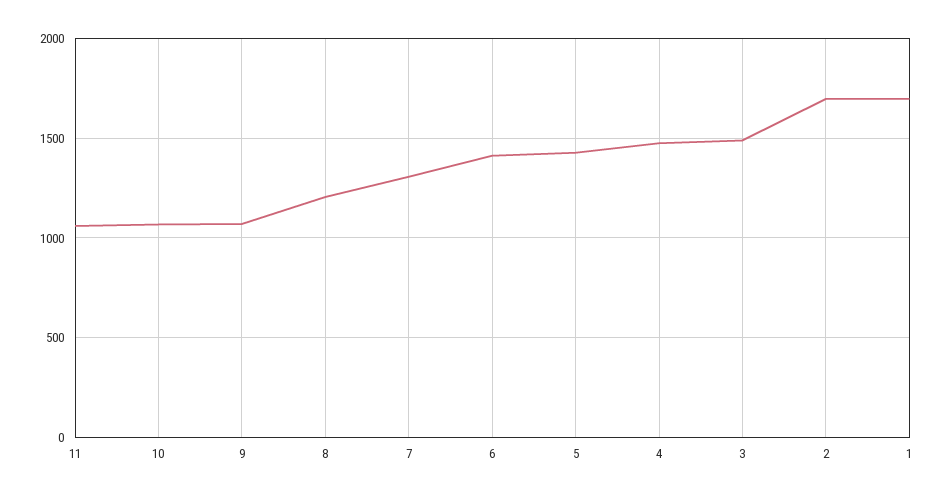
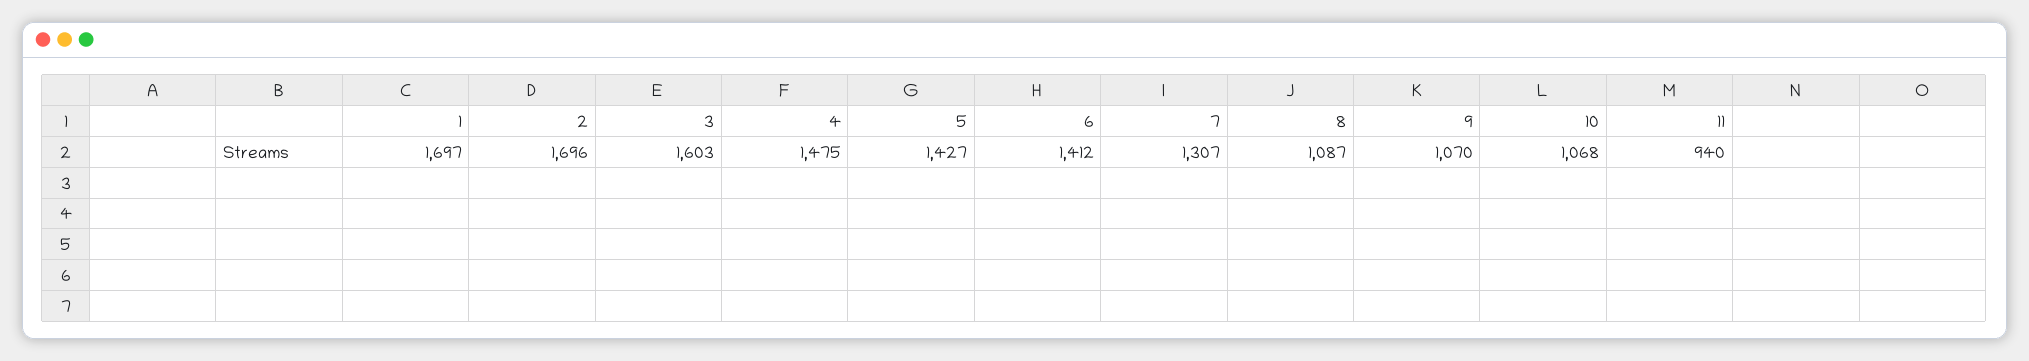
11: 1050 -> 940
8: 1200 -> 1087
3: 1500 -> 1603

